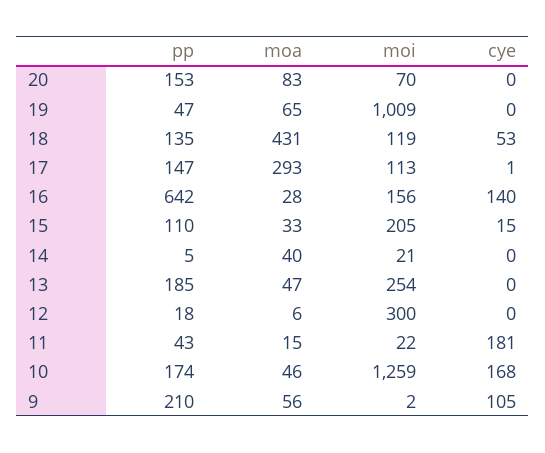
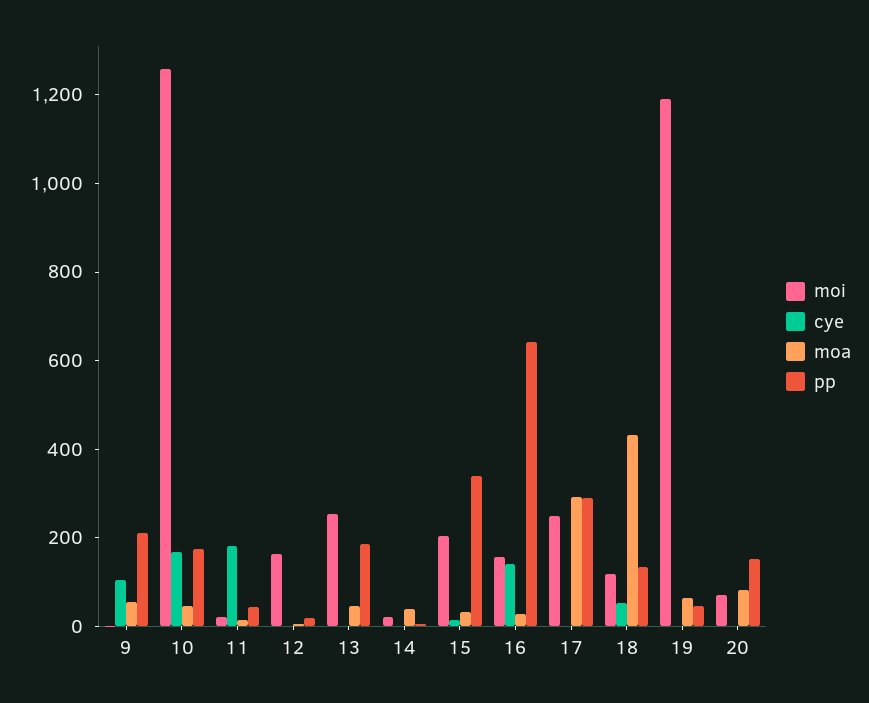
moi, 19: 1009 -> 1200
pp, 17: 147 -> 300
moi, 17: 113 -> 250
pp, 15: 110 -> 350
moi, 12: 300 -> 150

